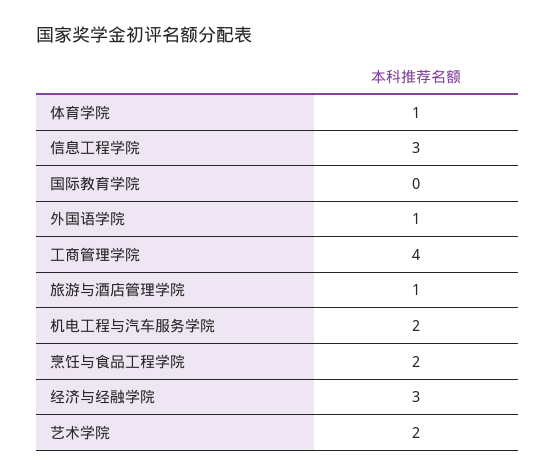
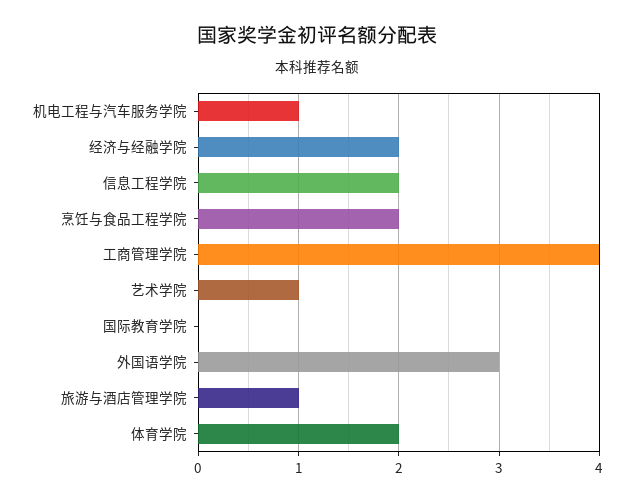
体育学院: 1 -> 2
信息工程学院: 3 -> 2
外国语学院: 1 -> 3
机电工程与汽车服务学院: 2 -> 1
经济与经融学院: 3 -> 2
艺术学院: 2 -> 1

